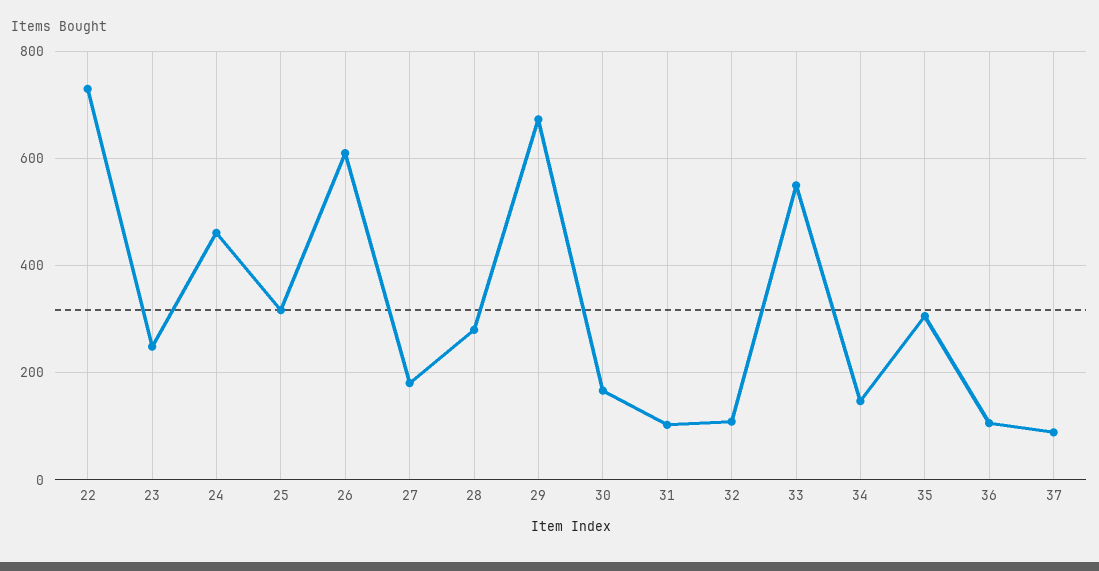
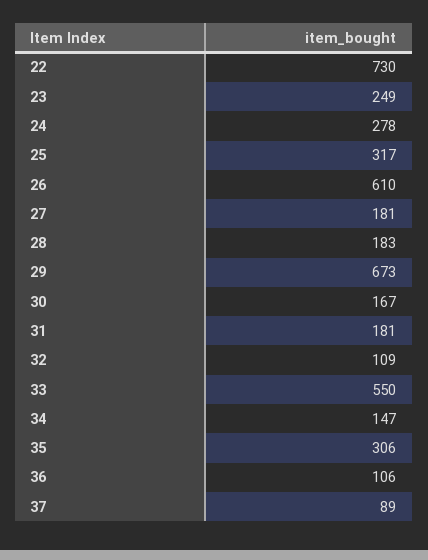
24: 460 -> 278
28: 280 -> 183
31: 100 -> 181

